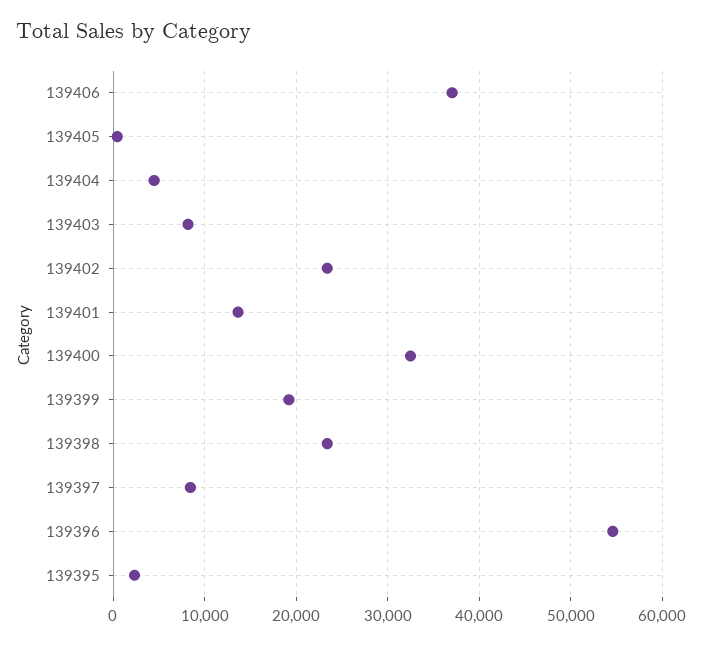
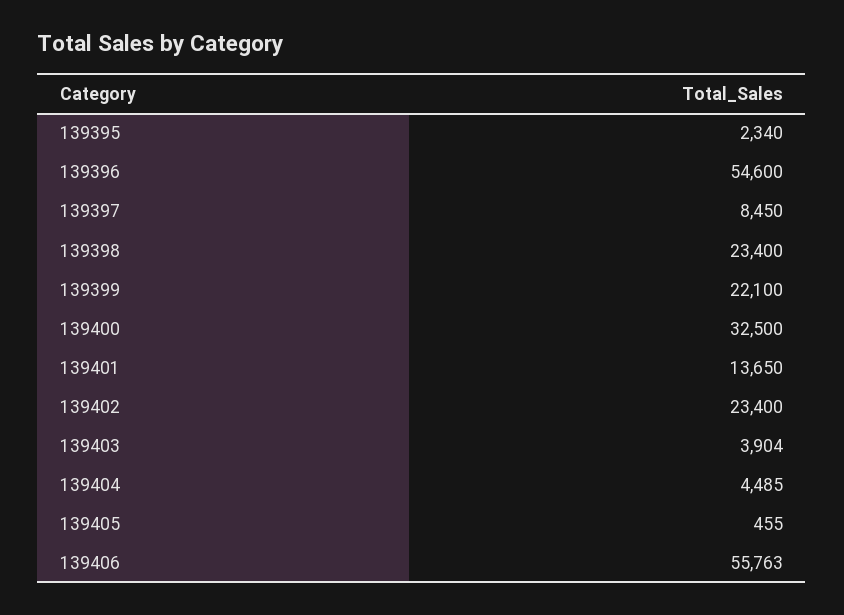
139406: 37000 -> 55763
139403: 8000 -> 3904
139399: 19000 -> 22100

